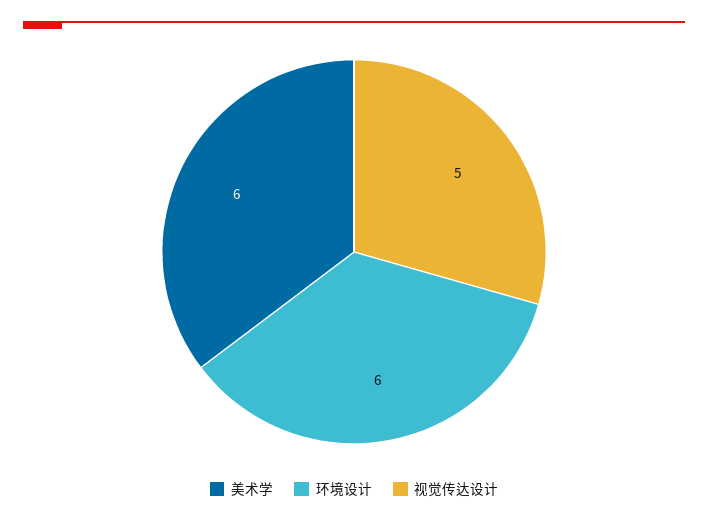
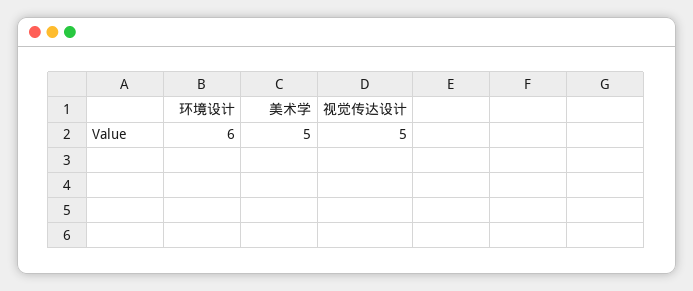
美术学: 6 -> 5

